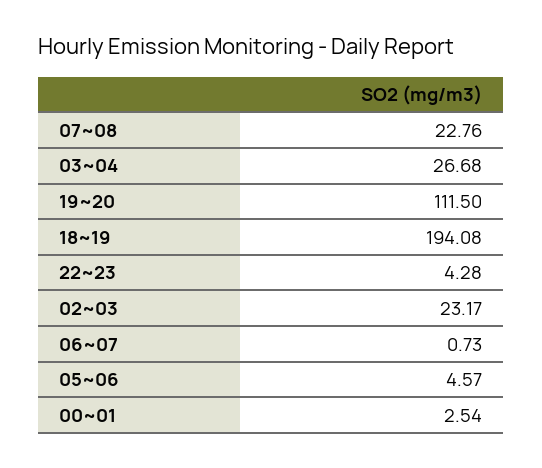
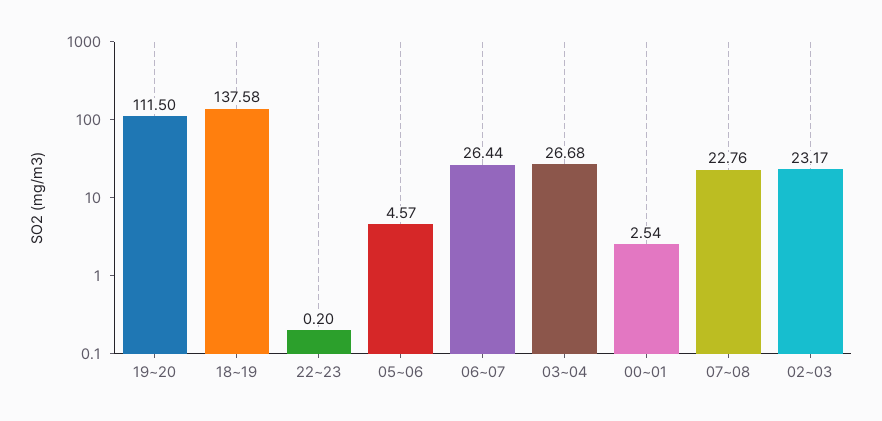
18~19: 194.08 -> 137.58
22~23: 4.28 -> 0.2
06~07: 0.73 -> 26.44

